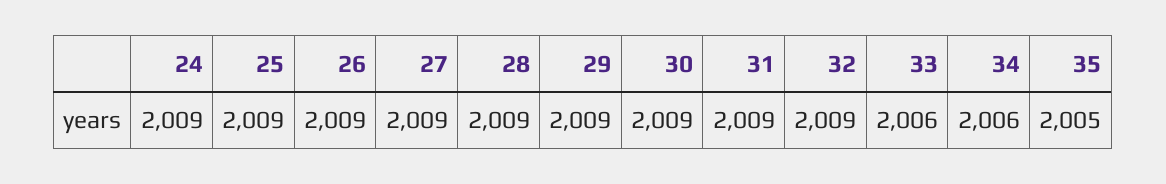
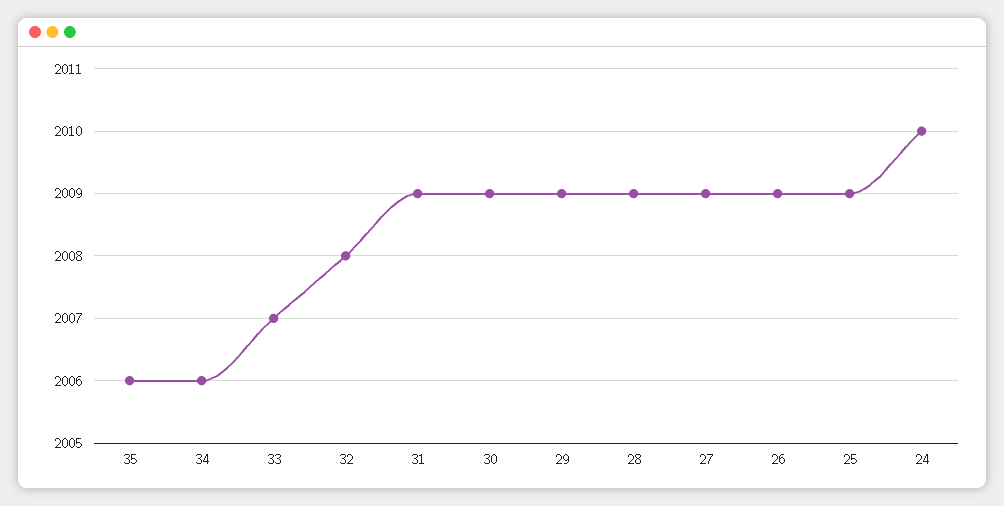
24: 2009 -> 2010
32: 2009 -> 2008
33: 2006 -> 2007
35: 2005 -> 2006

